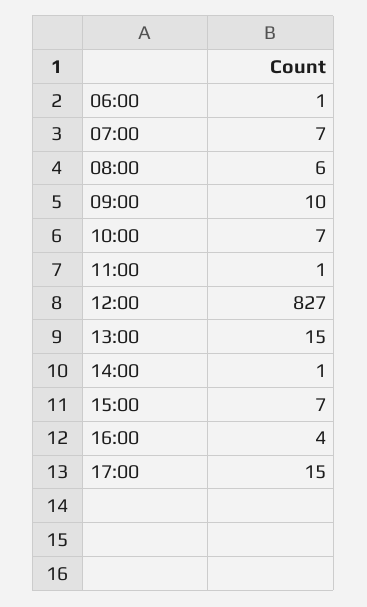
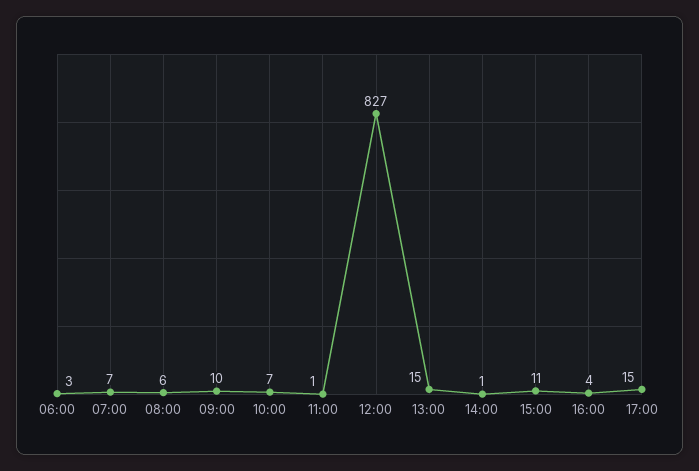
06:00: 1 -> 3
15:00: 7 -> 11

